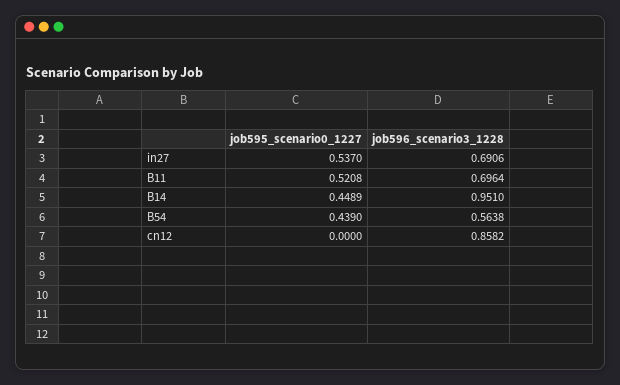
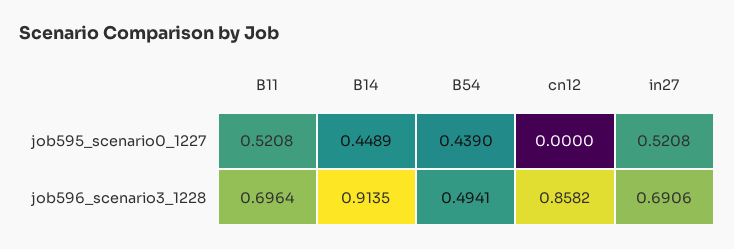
job595_scenario0_1227, in27: 0.537 -> 0.5208
job596_scenario3_1228, B14: 0.951 -> 0.9135
job596_scenario3_1228, B54: 0.5638 -> 0.4941

